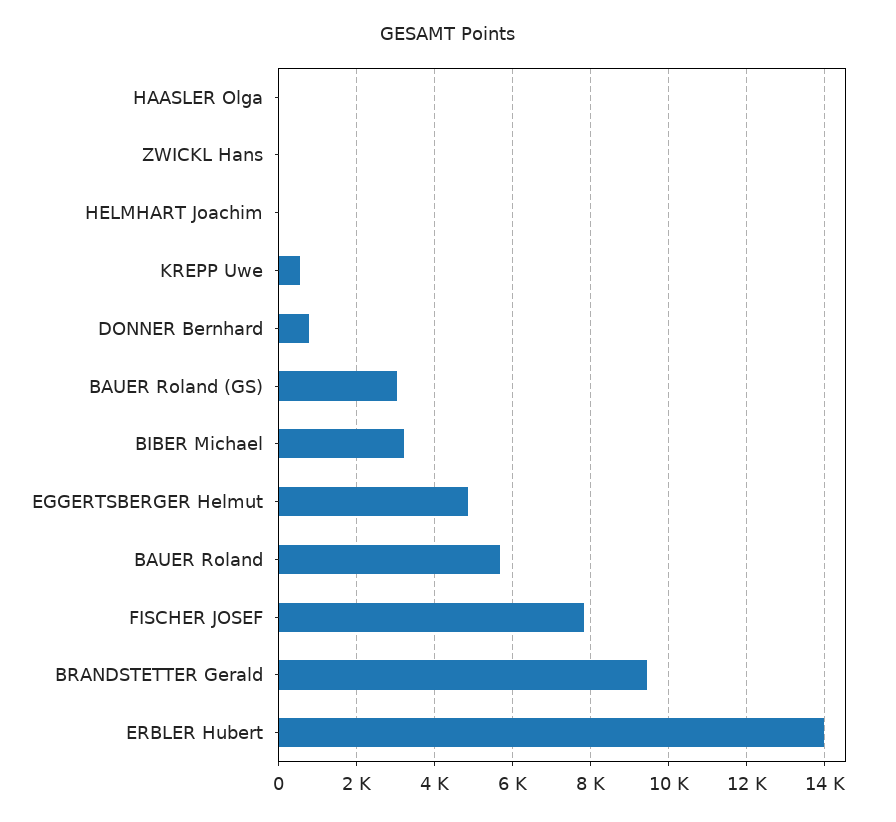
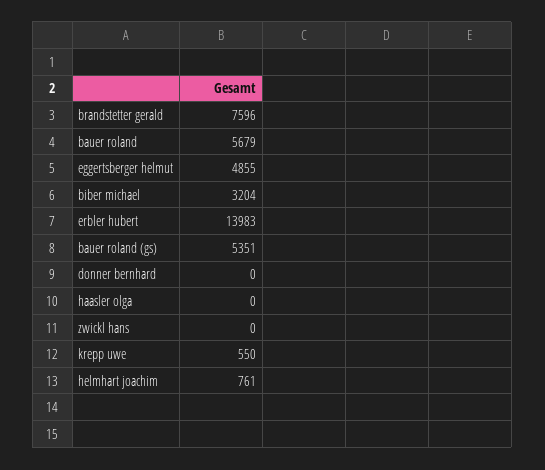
HELMHART Joachim: 0 -> 761
DONNER Bernhard: 800 -> 0
BAUER Roland (GS): 3000 -> 5351
FISCHER JOSEF: 7800 -> none
BRANDSTETTER Gerald: 9400 -> 7596

